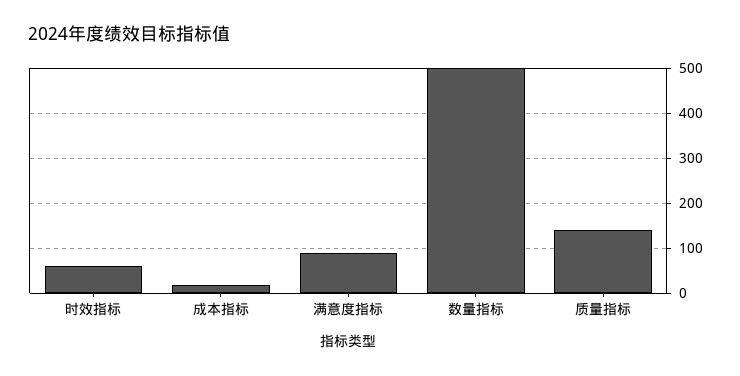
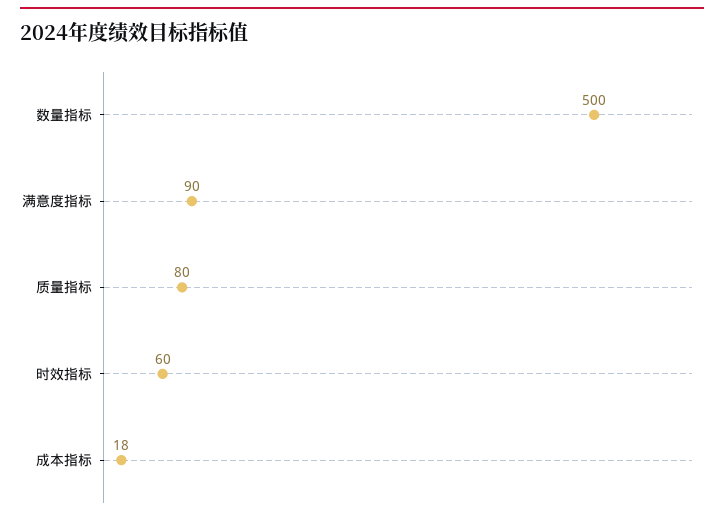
质量指标: 140 -> 80

